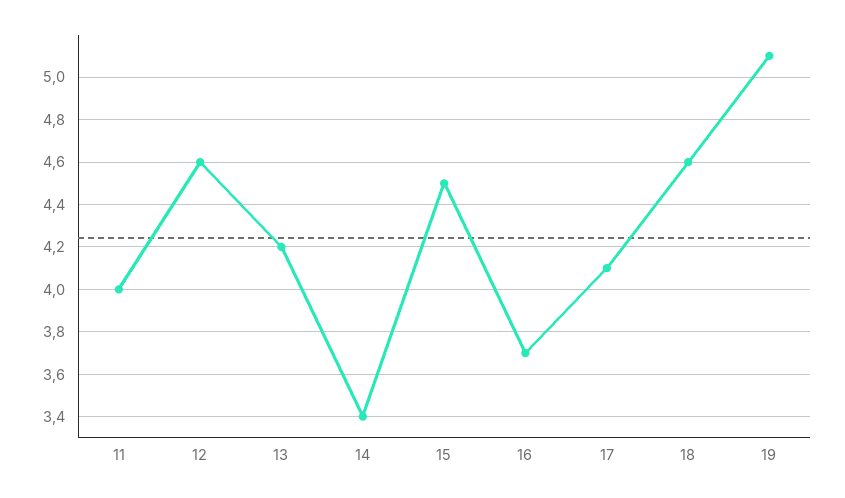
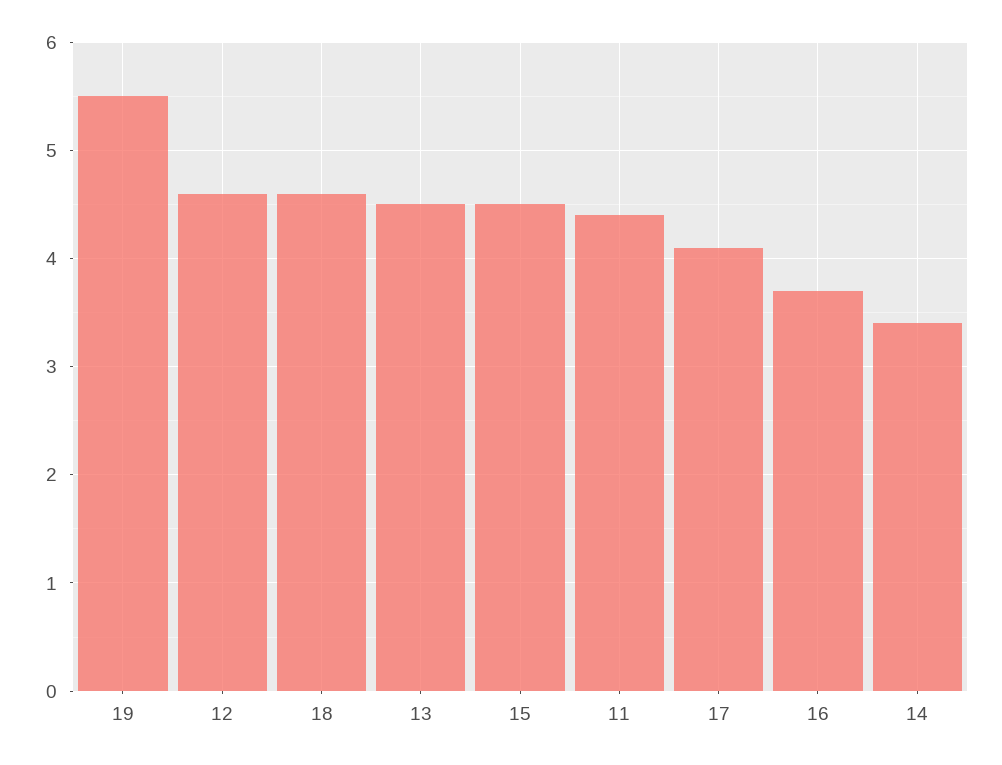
11: 4 -> 4.4
13: 4.2 -> 4.5
19: 5.1 -> 5.5

